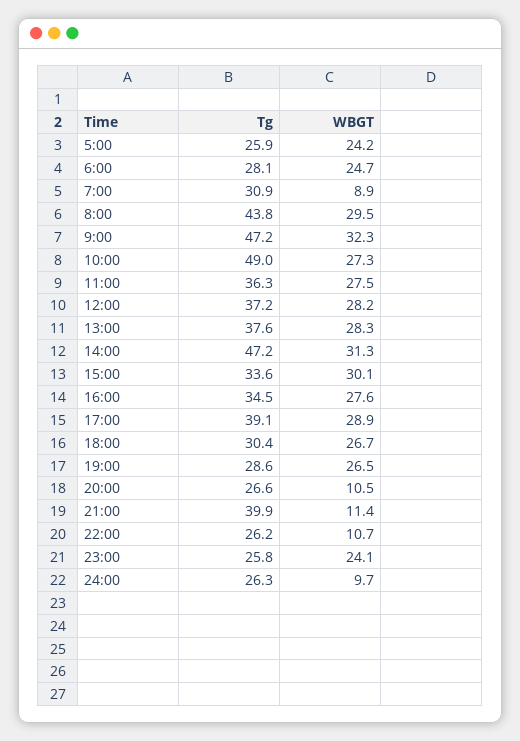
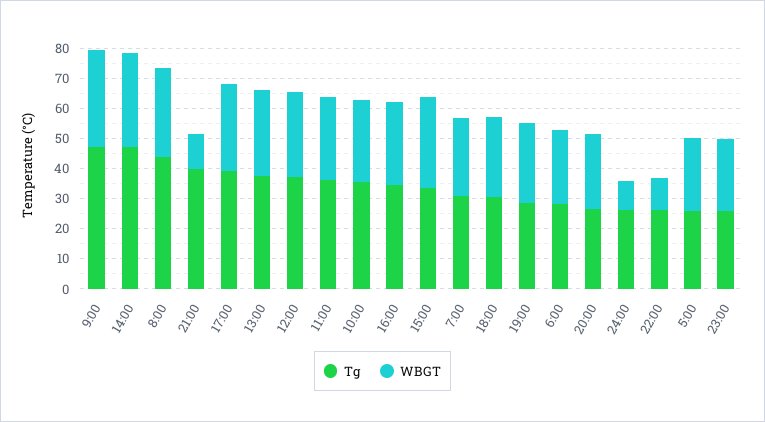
WBGT, 7:00: 8.9 -> 25
Tg, 10:00: 49 -> 35
WBGT, 20:00: 10.5 -> 25

